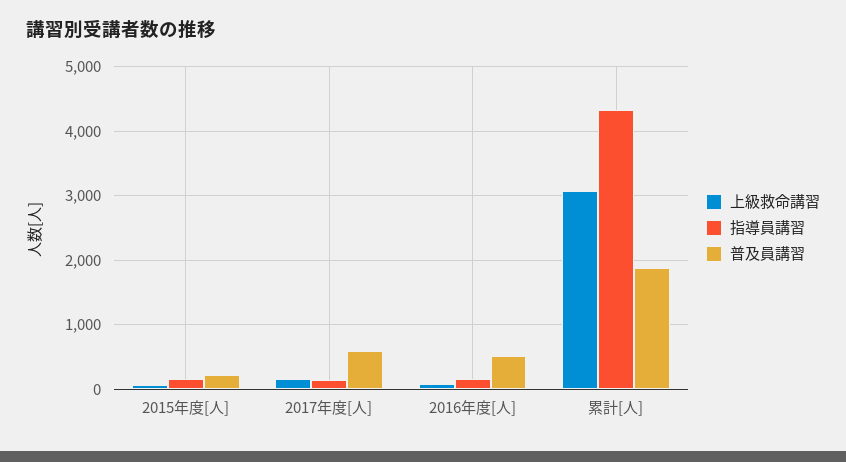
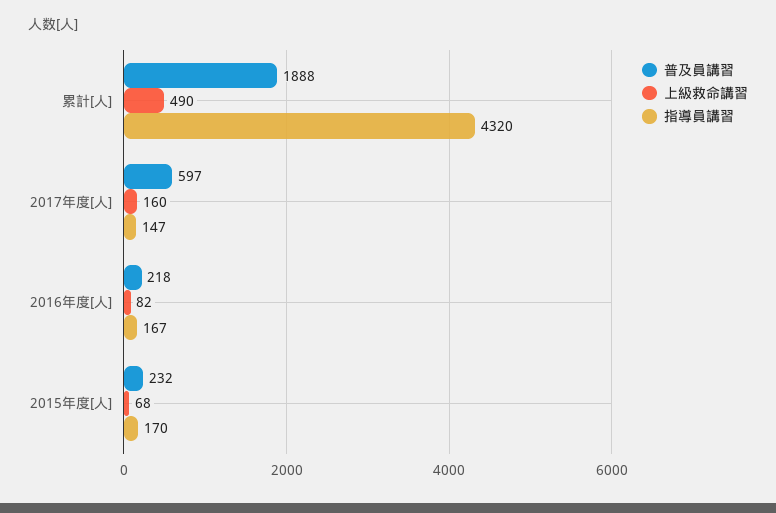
普及員講習, 2016年度[人]: 500 -> 218
上級救命講習, 累計[人]: 3100 -> 490

